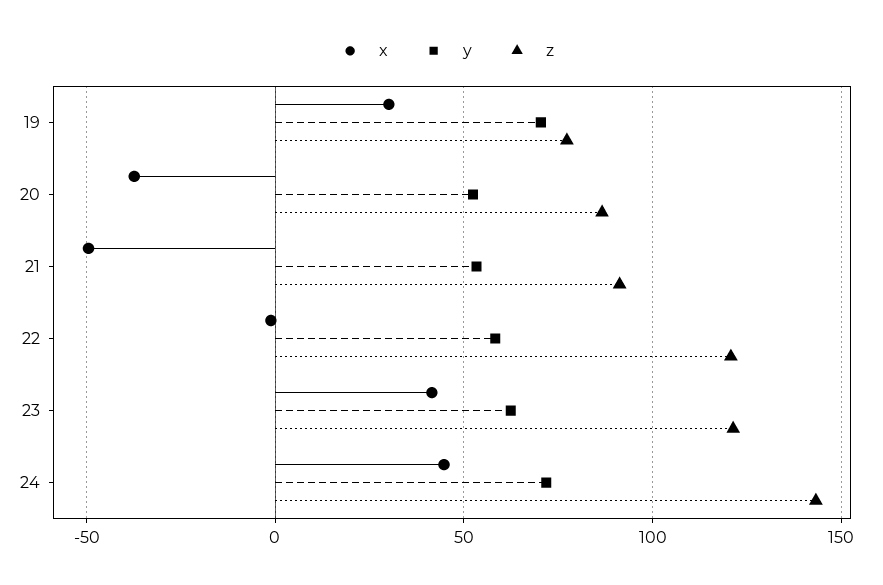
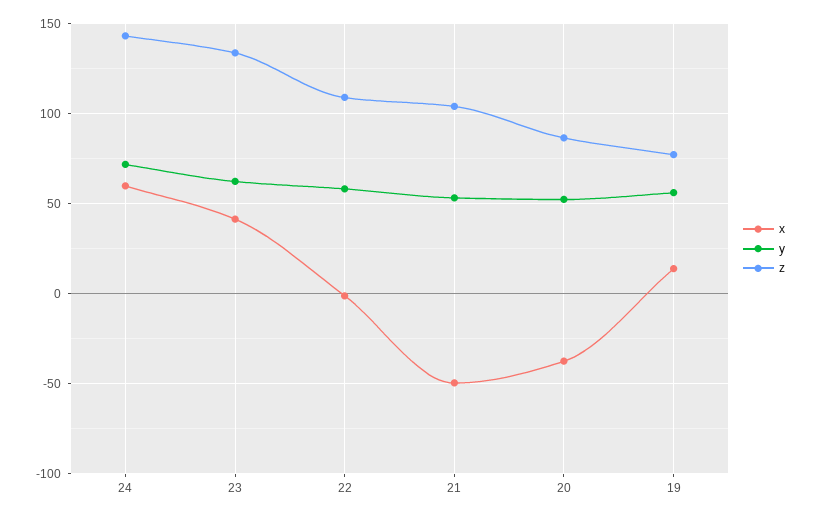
x, 19: 30 -> 15
y, 19: 70 -> 55
z, 21: 90 -> 105
z, 22: 120 -> 110
z, 23: 120 -> 135
x, 24: 45 -> 60

